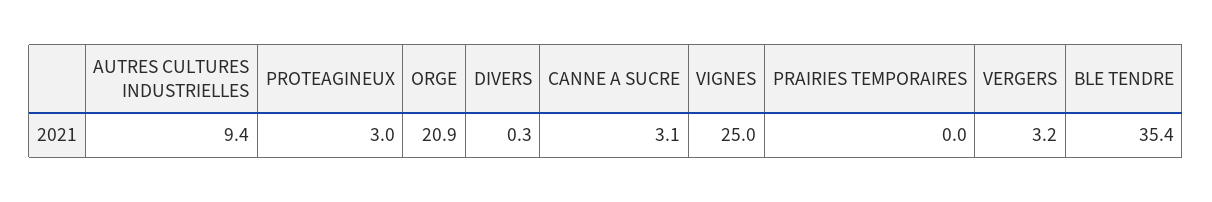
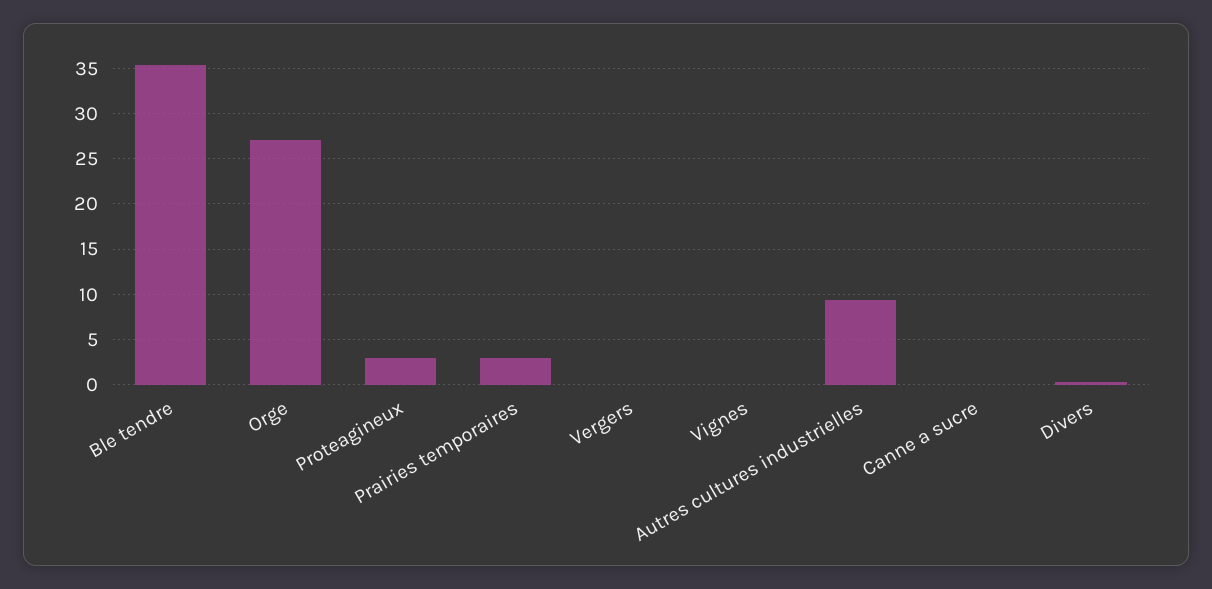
ORGE: 20.9 -> 27
CANNE A SUCRE: 3.1 -> 0
VIGNES: 25 -> 0
PRAIRIES TEMPORAIRES: 0 -> 3
VERGERS: 3.2 -> 0

